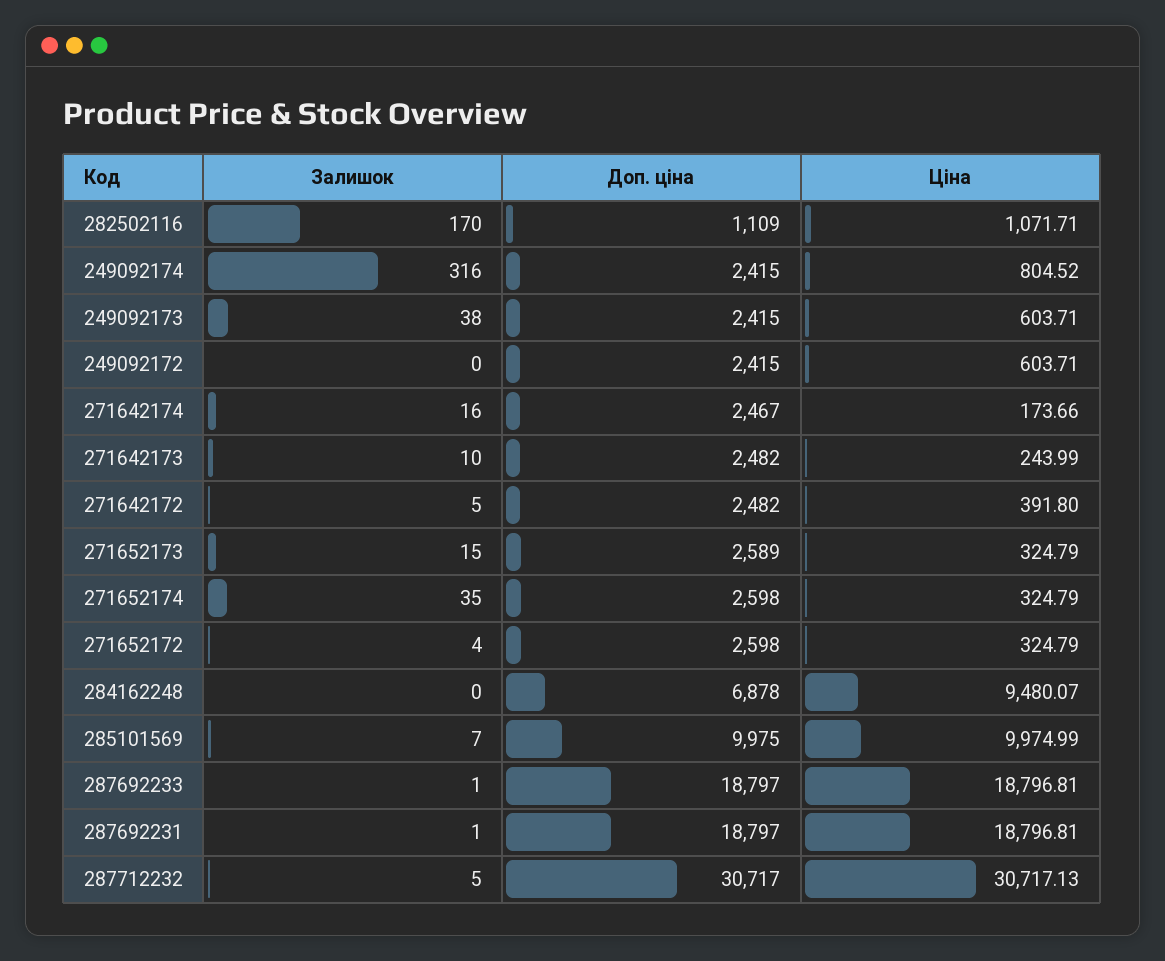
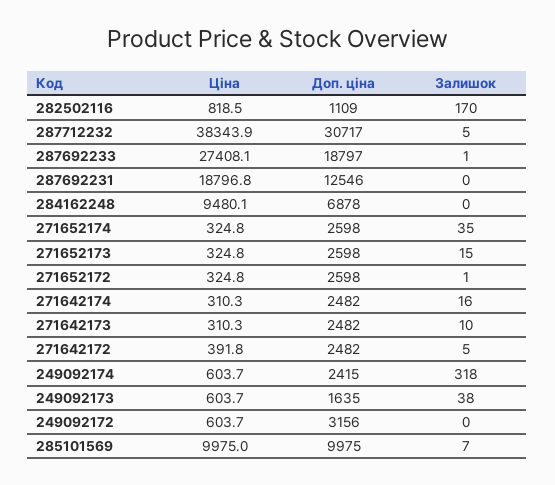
Ціна, 282502116: 1071.71 -> 818.5
Залишок, 249092174: 316 -> 318
Ціна, 249092174: 804.52 -> 603.7
Доп. ціна, 249092173: 2415 -> 1635
Доп. ціна, 249092172: 2415 -> 3156
Доп. ціна, 271642174: 2467 -> 2482
Ціна, 271642174: 173.66 -> 310.3
Ціна, 271642173: 243.99 -> 310.3
Доп. ціна, 271652173: 2589 -> 2598
Залишок, 271652172: 4 -> 1
Ціна, 287692233: 18796.81 -> 27408.1
Залишок, 287692231: 1 -> 0
Доп. ціна, 287692231: 18797 -> 12546
Ціна, 287712232: 30717.13 -> 38343.9

